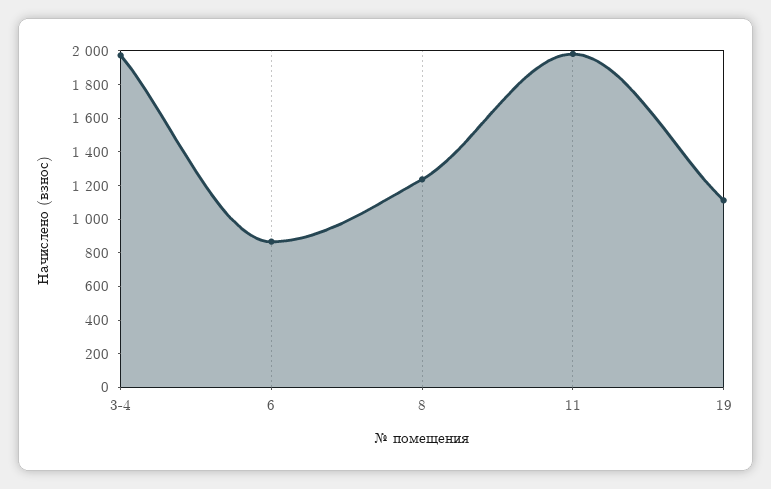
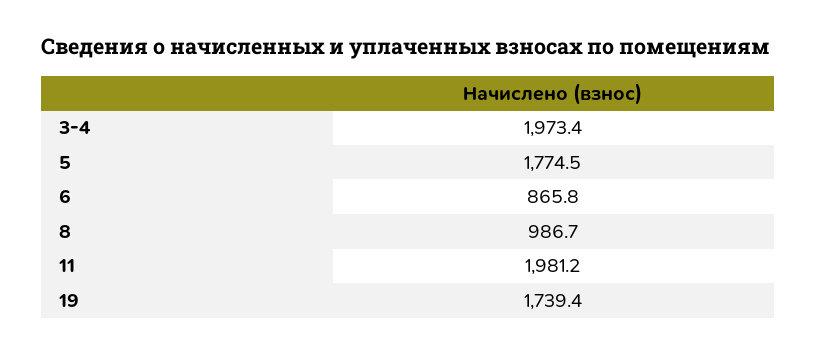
8: 1250 -> 986.7
19: 1100 -> 1739.4
5: none -> 1774.5

